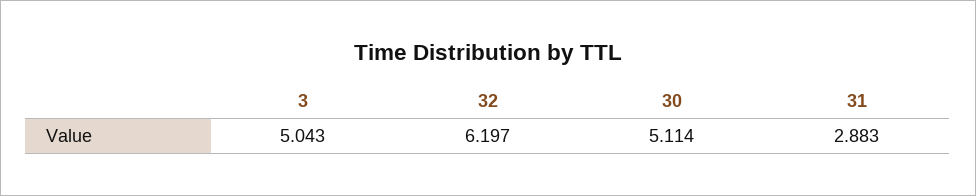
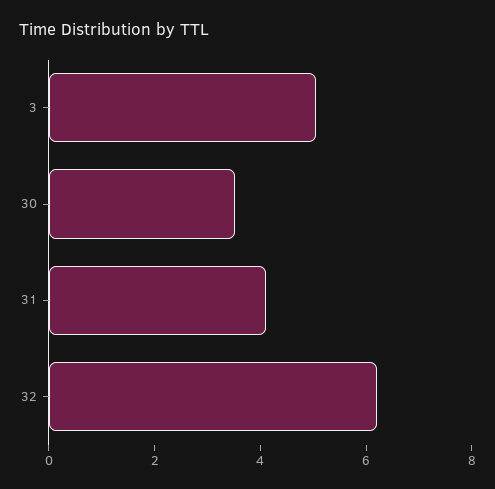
30: 5.114 -> 3.5
31: 2.883 -> 4

